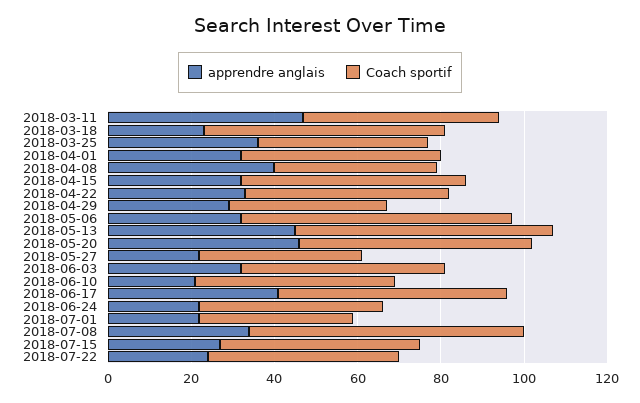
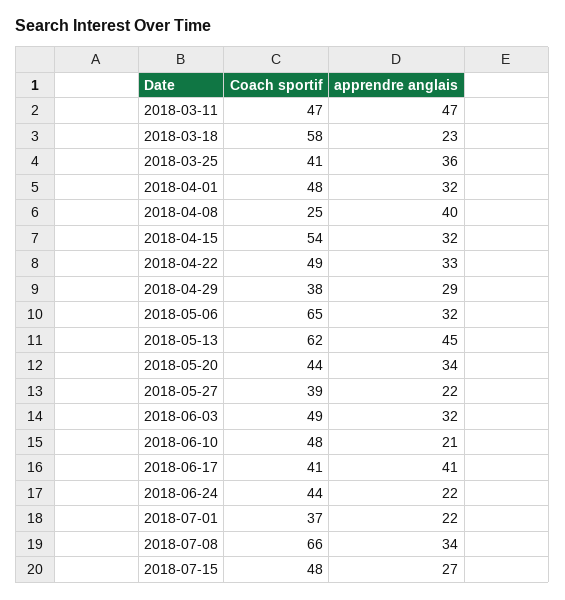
Coach sportif, 2018-04-08: 40 -> 25
apprendre anglais, 2018-05-20: 45 -> 34
Coach sportif, 2018-05-20: 55 -> 44
Coach sportif, 2018-06-17: 55 -> 41
apprendre anglais, 2018-07-22: 25 -> none
Coach sportif, 2018-07-22: 45 -> none

